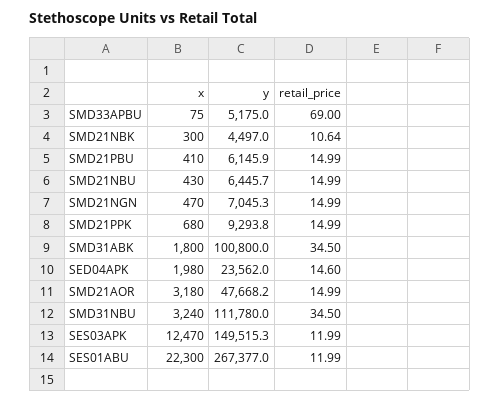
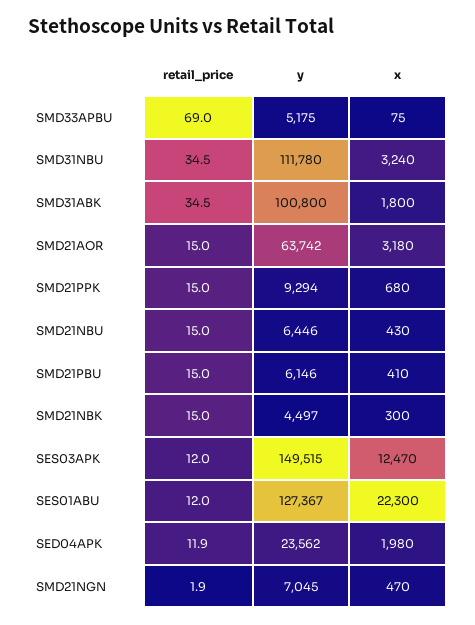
retail_price, SMD21NBK: 10.64 -> 15
retail_price, SMD21NGN: 14.99 -> 1.9
retail_price, SED04APK: 14.6 -> 11.9
y, SMD21AOR: 47668.2 -> 63742
y, SES01ABU: 267377 -> 127367

